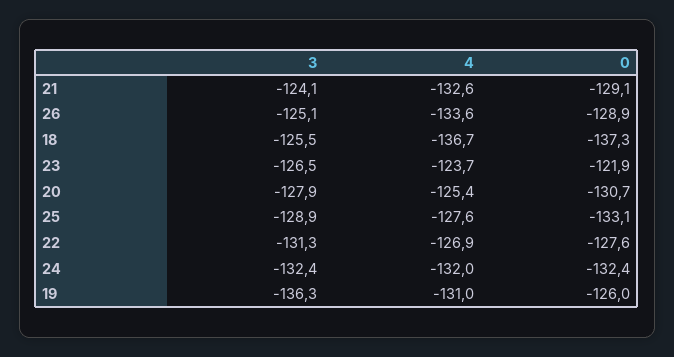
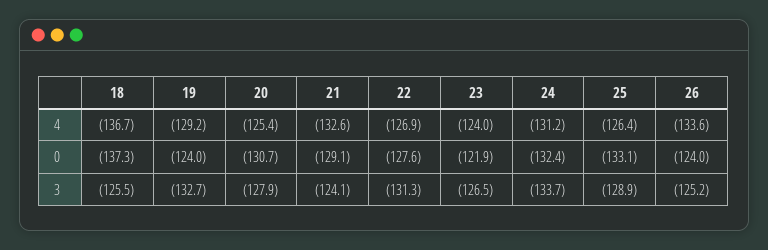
3, 26: -125.1 -> -125.2
0, 26: -128.9 -> -124
4, 23: -123.7 -> -124
4, 25: -127.6 -> -126.4
3, 24: -132.4 -> -133.7
4, 24: -132 -> -131.2
3, 19: -136.3 -> -132.7
4, 19: -131 -> -129.2
0, 19: -126 -> -124

